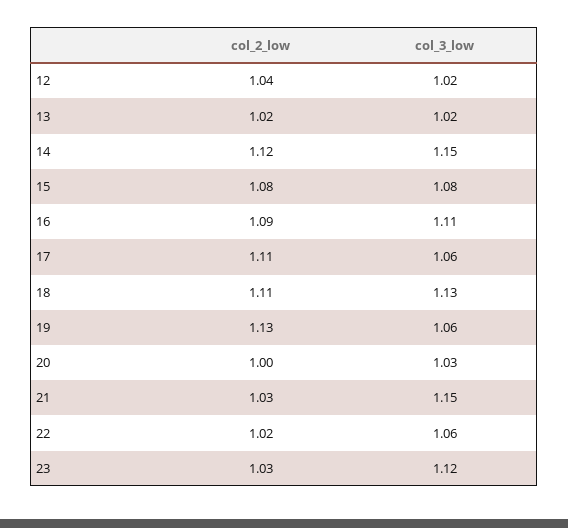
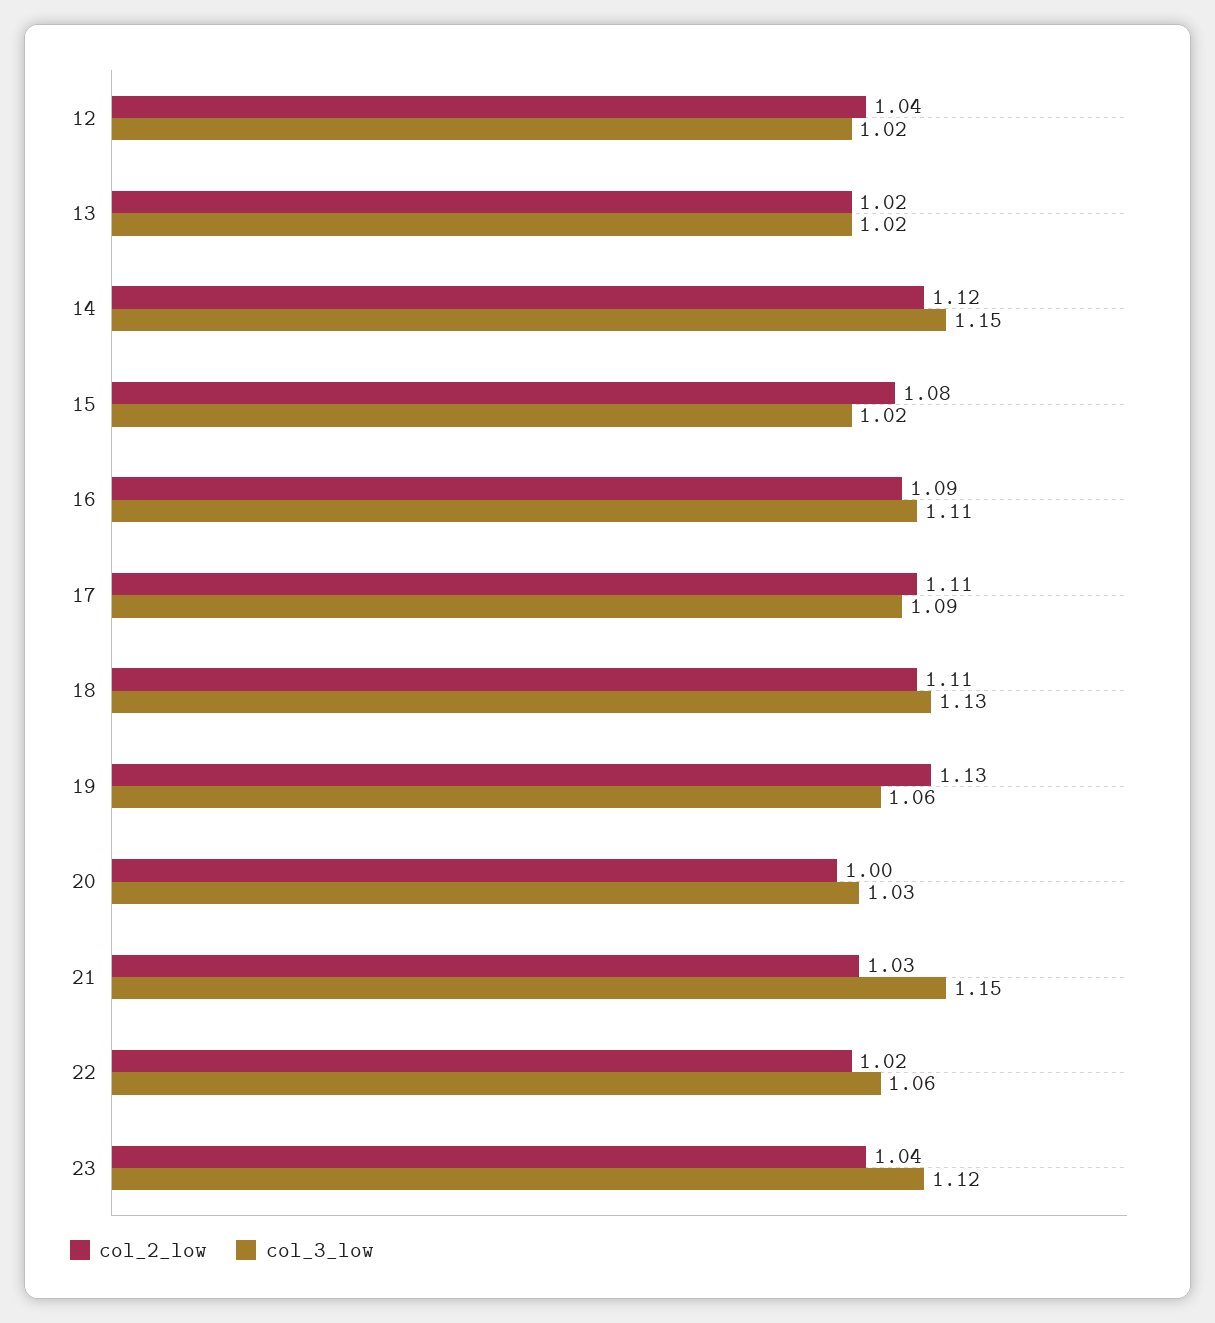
col_3_low, 15: 1.08 -> 1.02
col_3_low, 17: 1.06 -> 1.09
col_2_low, 23: 1.03 -> 1.04

